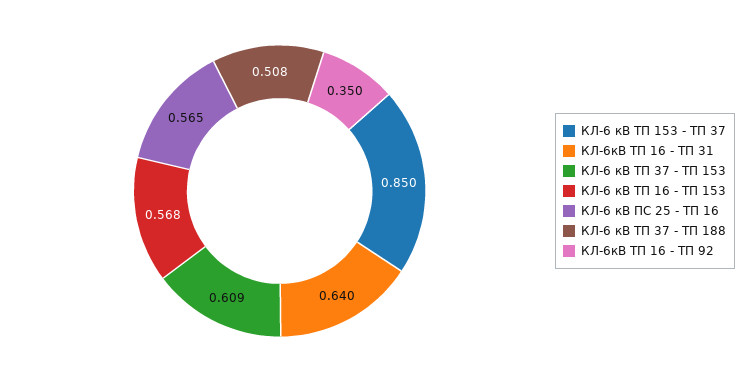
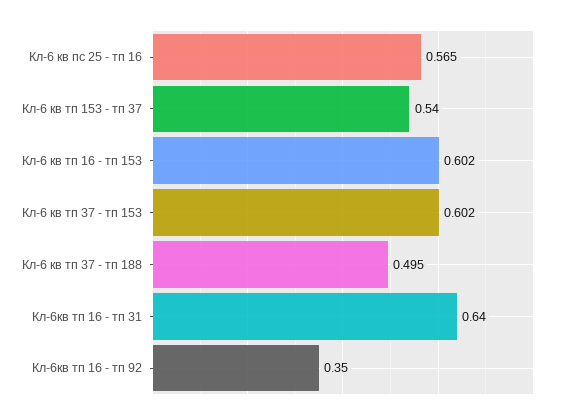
КЛ-6 кВ ТП 153 - ТП 37: 0.85 -> 0.54
КЛ-6 кВ ТП 37 - ТП 153: 0.609 -> 0.602
КЛ-6 кВ ТП 16 - ТП 153: 0.568 -> 0.602
КЛ-6 кВ ТП 37 - ТП 188: 0.508 -> 0.495

